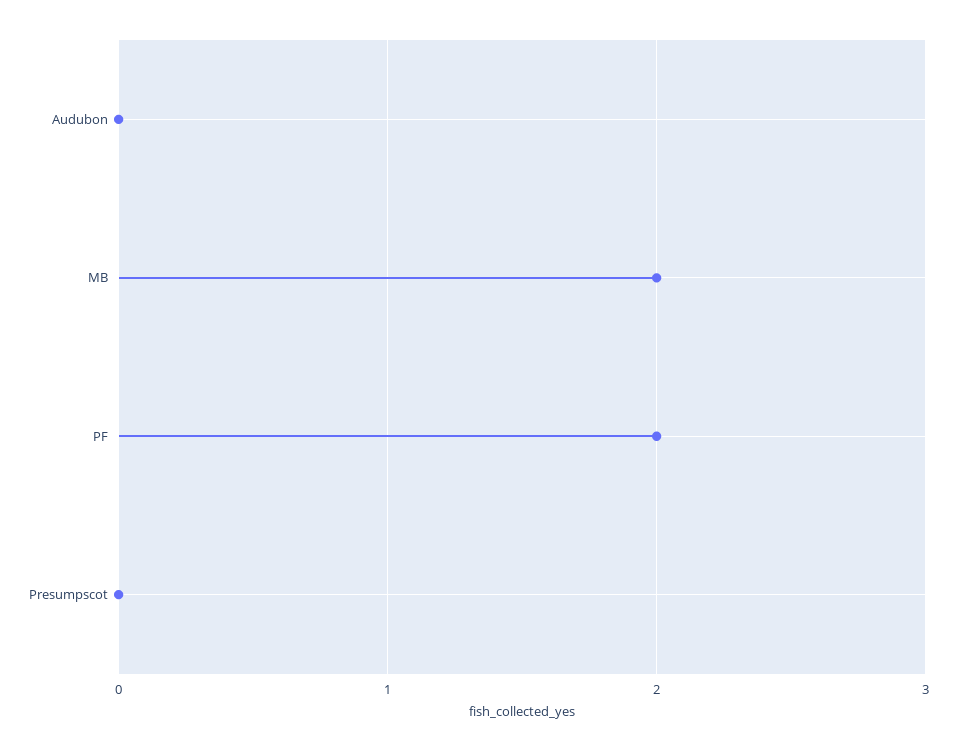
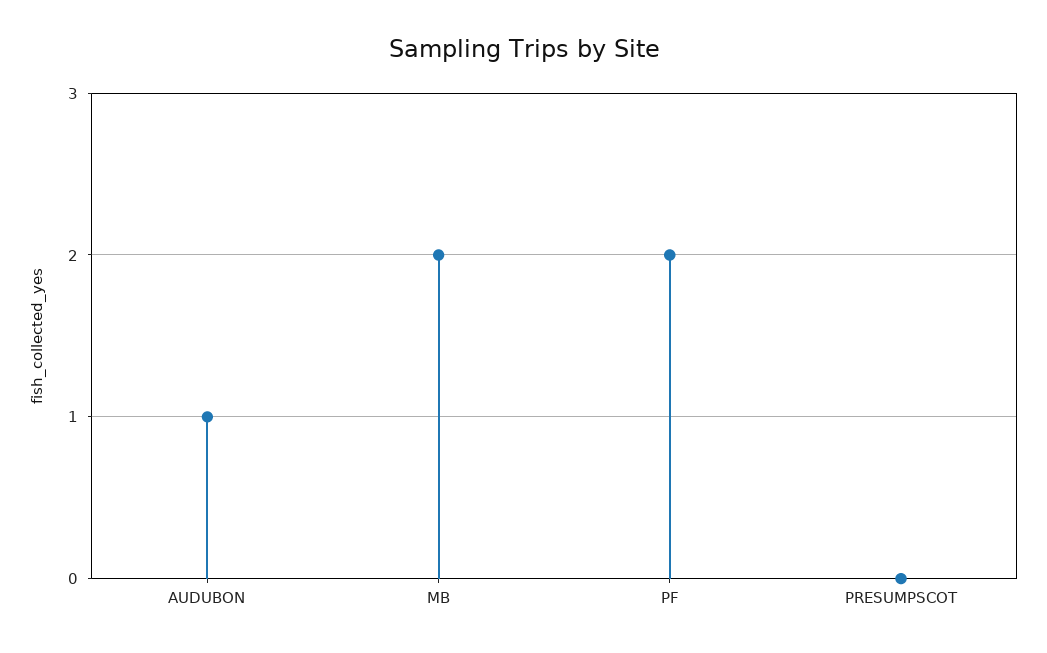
Audubon: 0 -> 1

